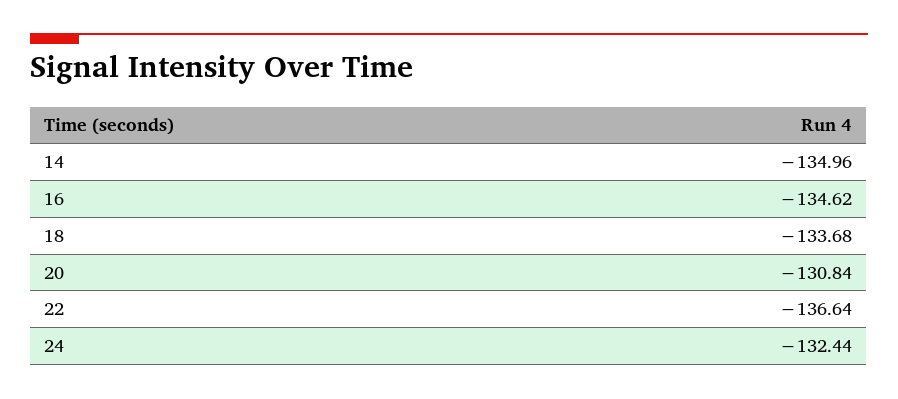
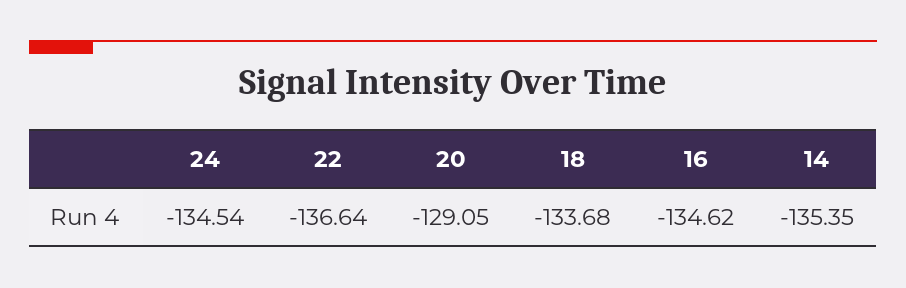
14: -134.96 -> -135.35
20: -130.84 -> -129.05
24: -132.44 -> -134.54

